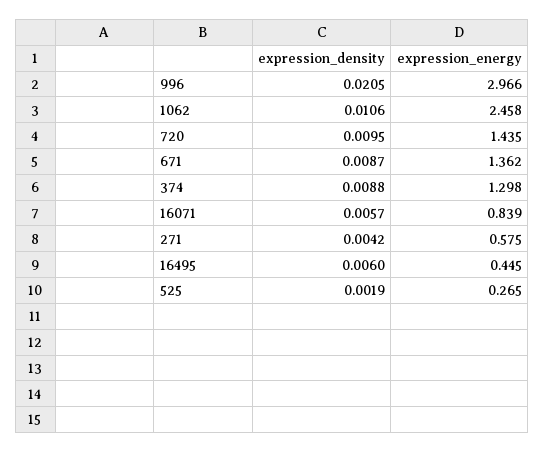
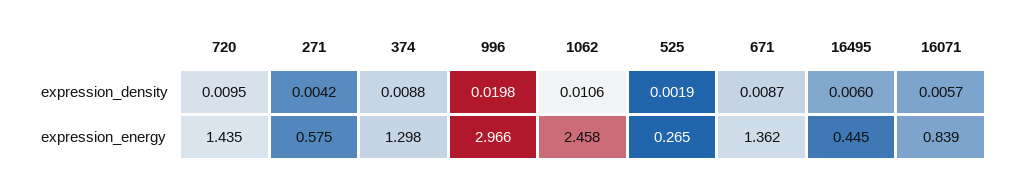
expression_density, 996: 0.0205 -> 0.0198

